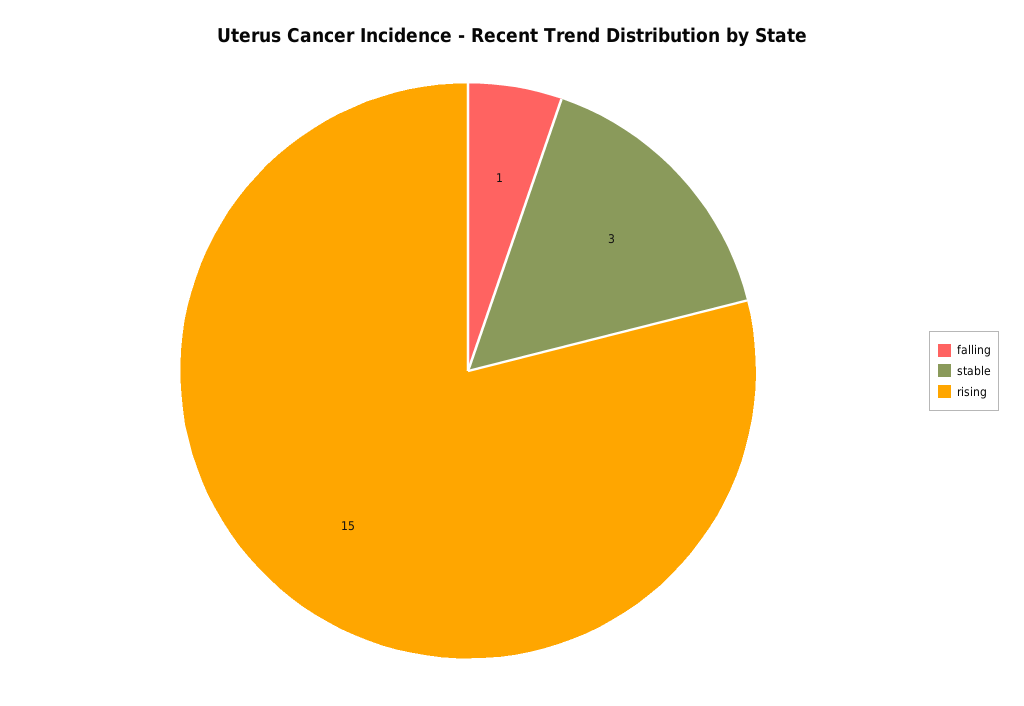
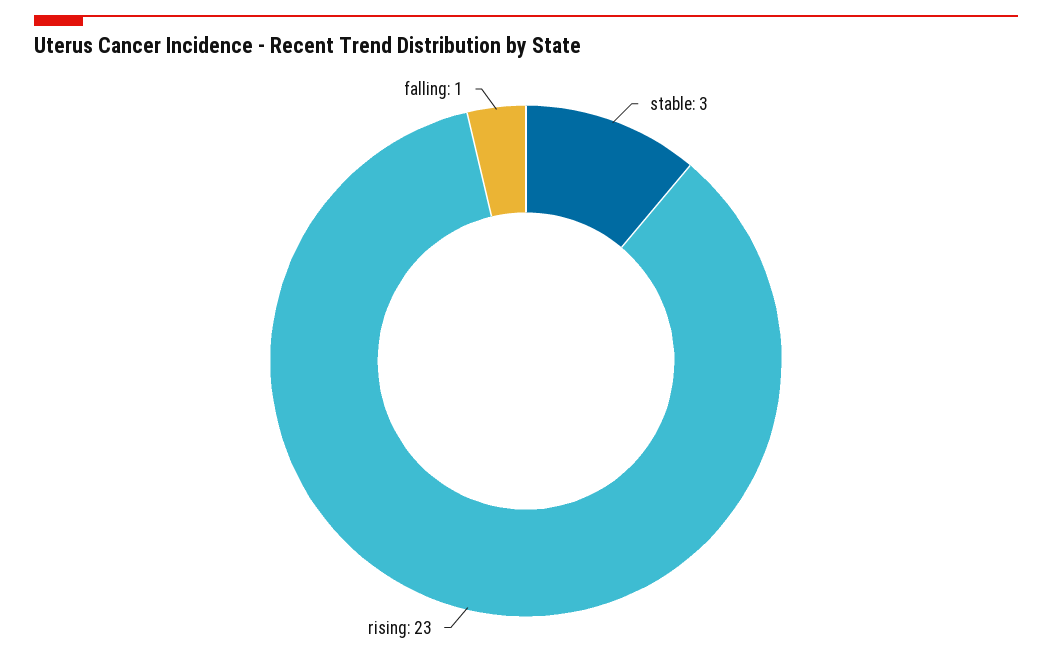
rising: 15 -> 23

